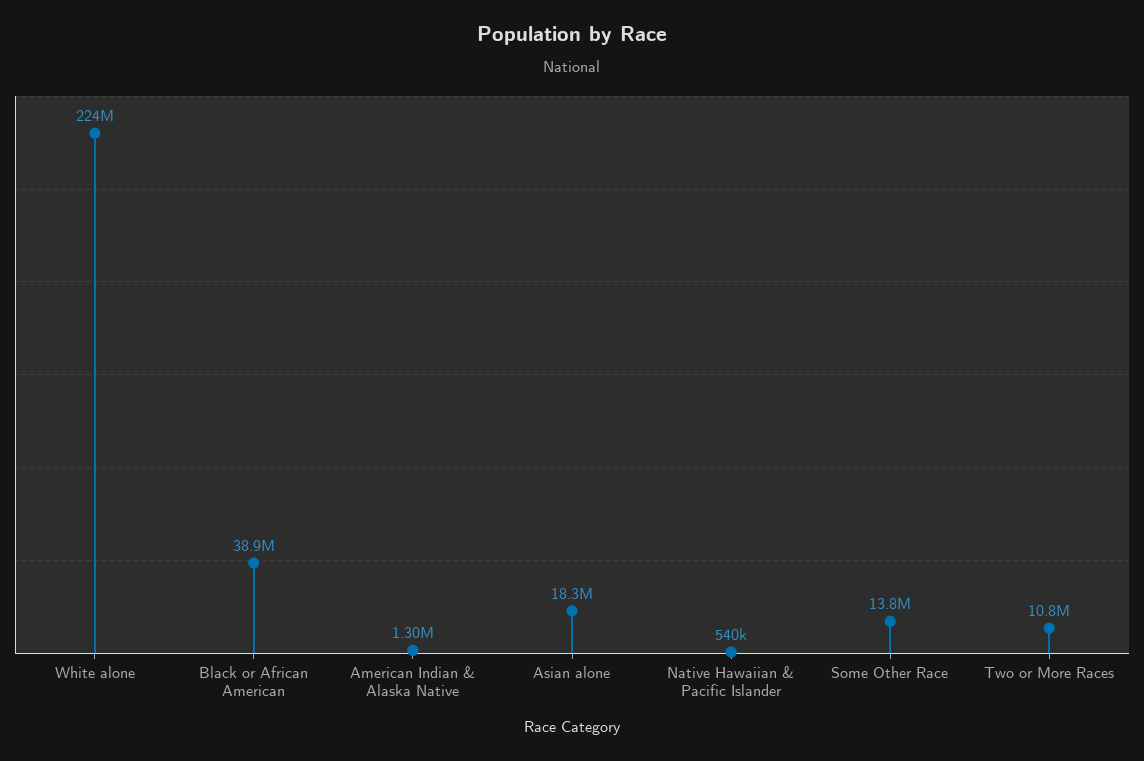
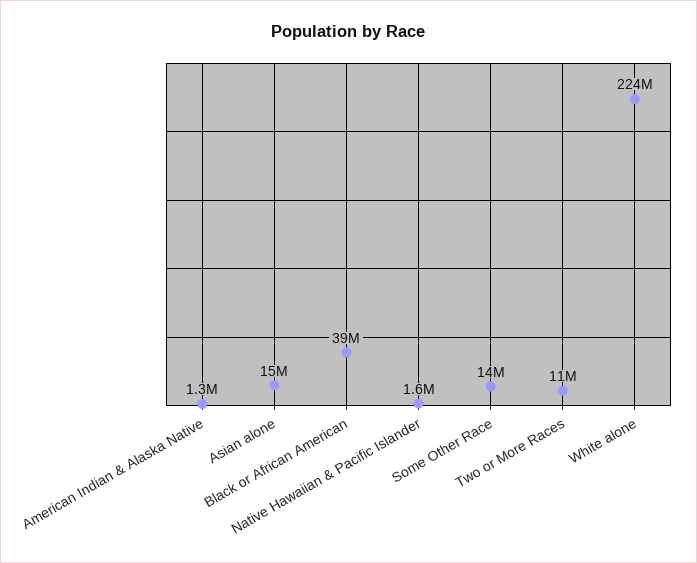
Asian alone: 18300000 -> 15000000
Native Hawaiian & Pacific Islander: 540000 -> 1600000

